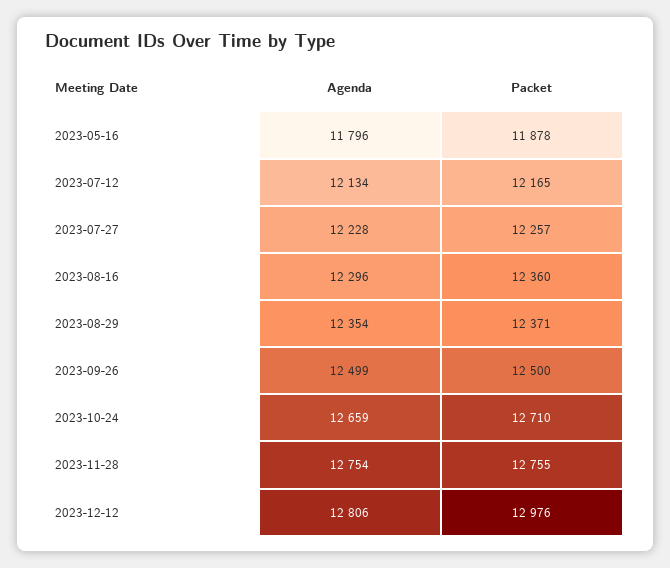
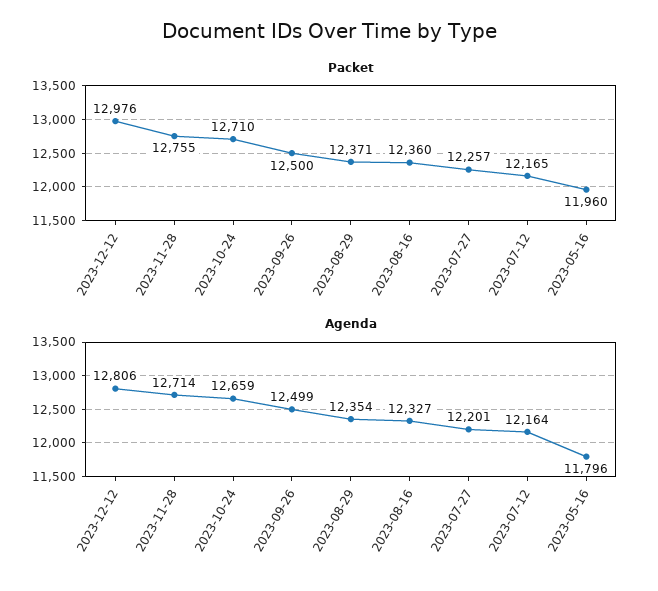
Packet, 2023-05-16: 11878 -> 11960
Agenda, 2023-07-12: 12134 -> 12164
Agenda, 2023-07-27: 12228 -> 12201
Agenda, 2023-08-16: 12296 -> 12327
Agenda, 2023-11-28: 12754 -> 12714

